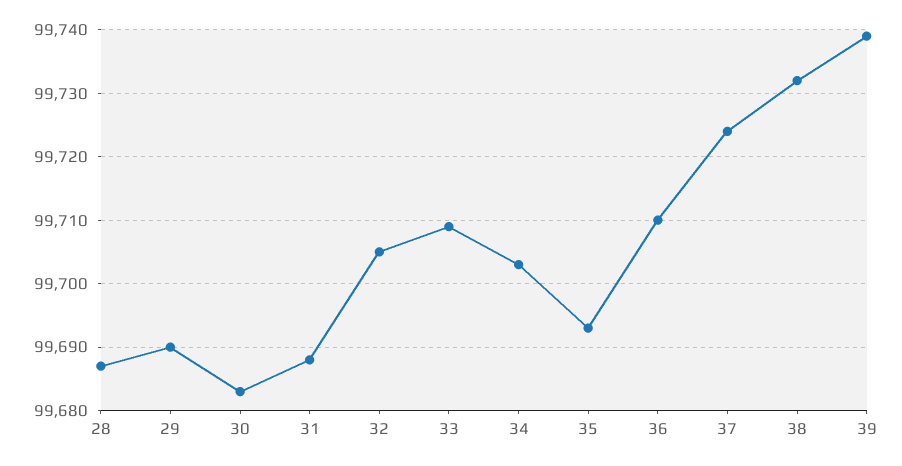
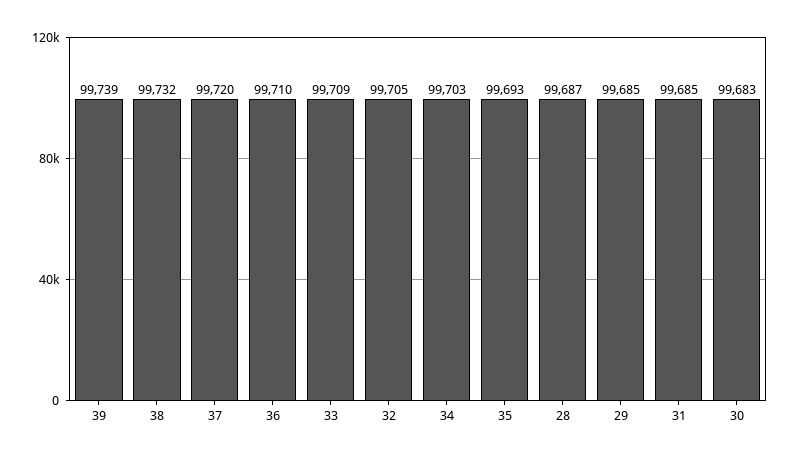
29: 99690 -> 99685
31: 99688 -> 99685
37: 99724 -> 99720

